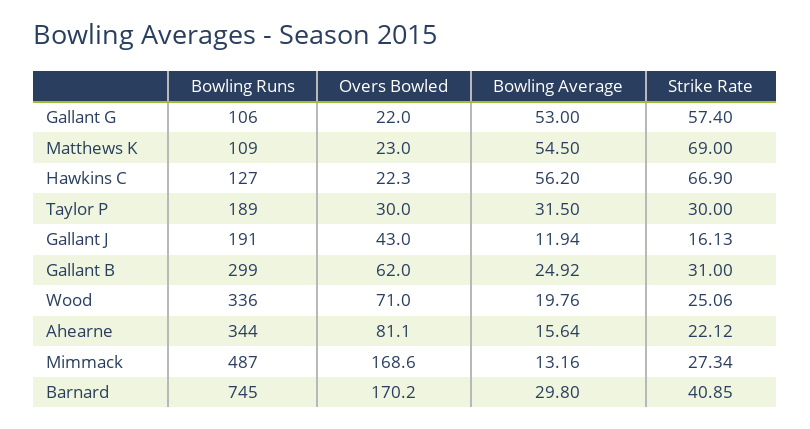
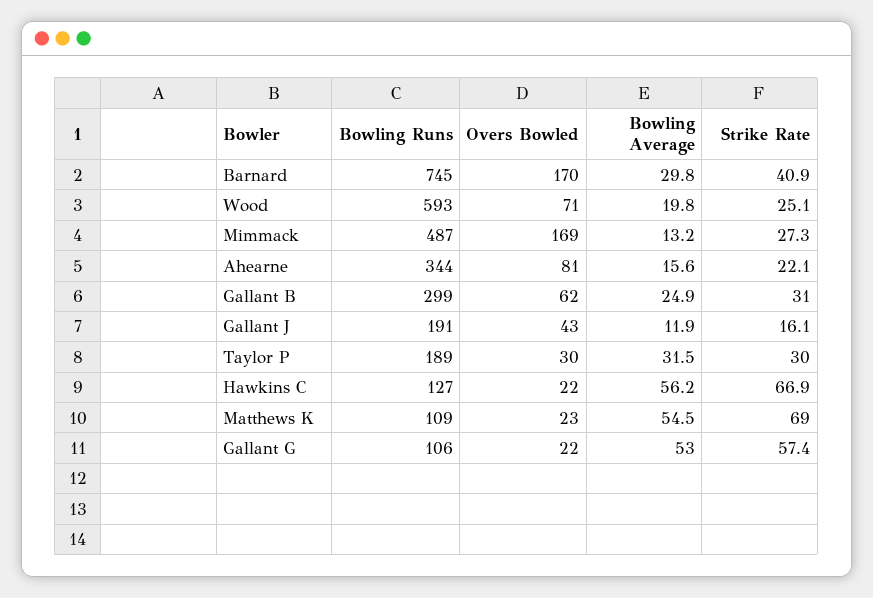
Bowling Runs, Wood: 336 -> 593

